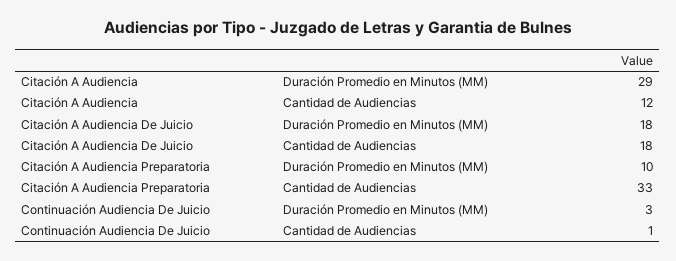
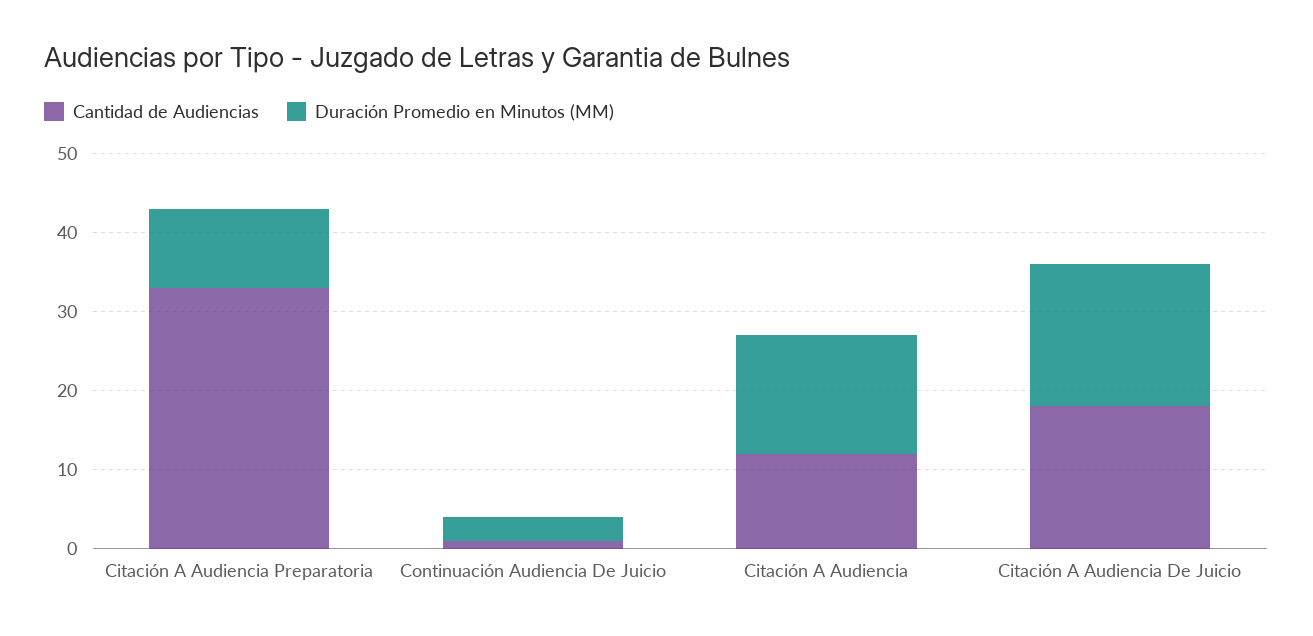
Duración Promedio en Minutos (MM), Citación A Audiencia: 29 -> 15

